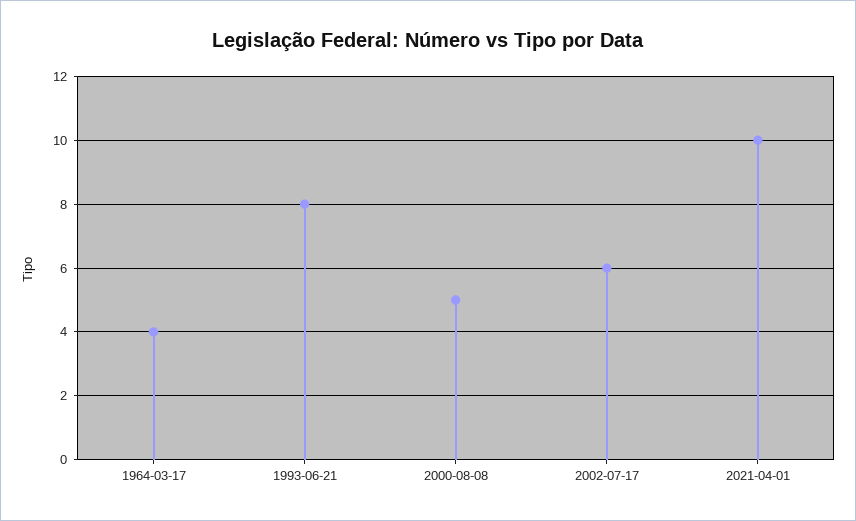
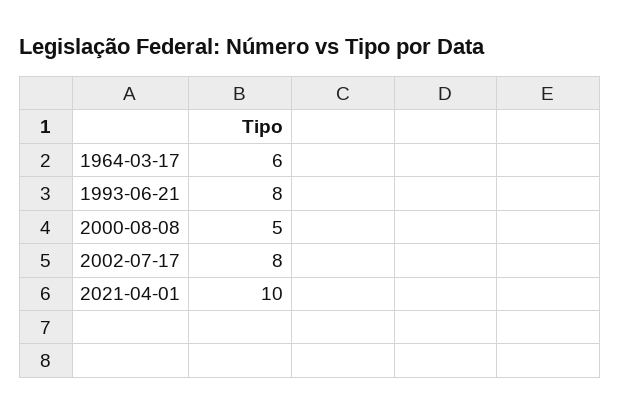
1964-03-17: 4 -> 6
2002-07-17: 6 -> 8

